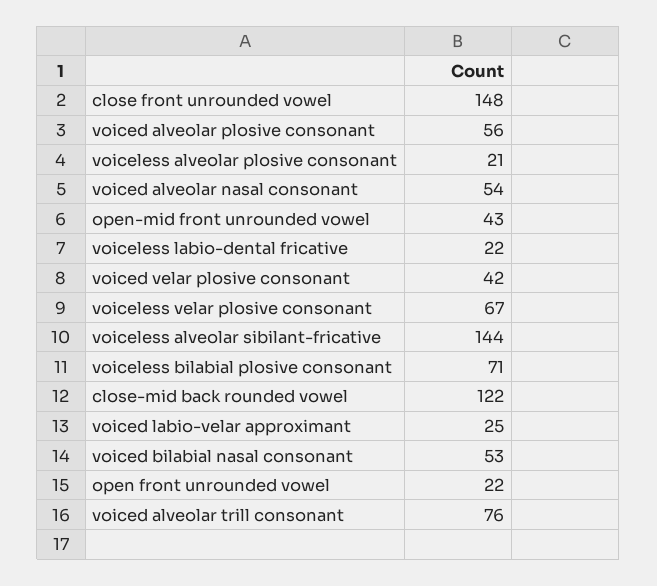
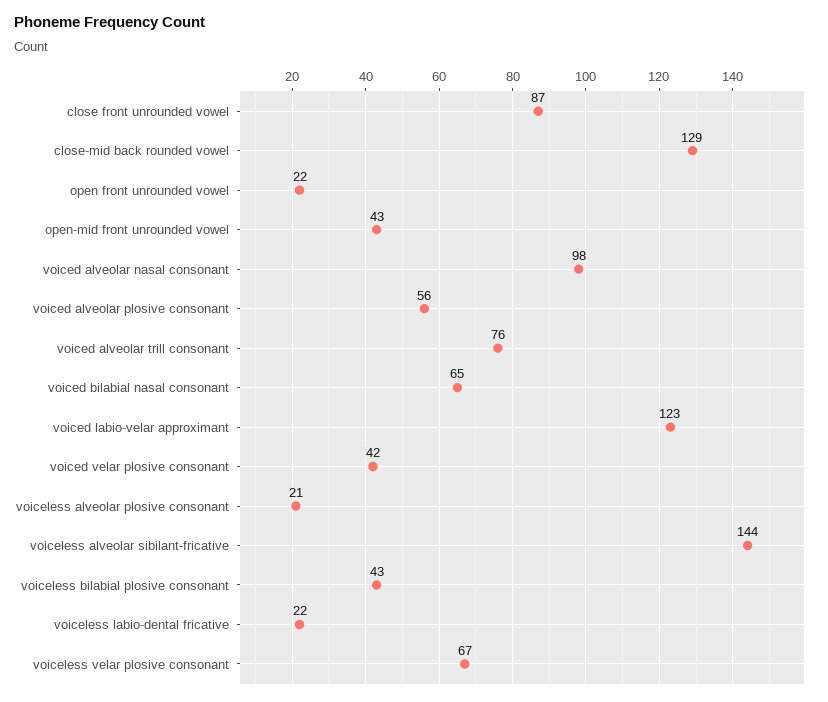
close front unrounded vowel: 148 -> 87
voiced alveolar nasal consonant: 54 -> 98
voiceless bilabial plosive consonant: 71 -> 43
close-mid back rounded vowel: 122 -> 129
voiced labio-velar approximant: 25 -> 123
voiced bilabial nasal consonant: 53 -> 65

